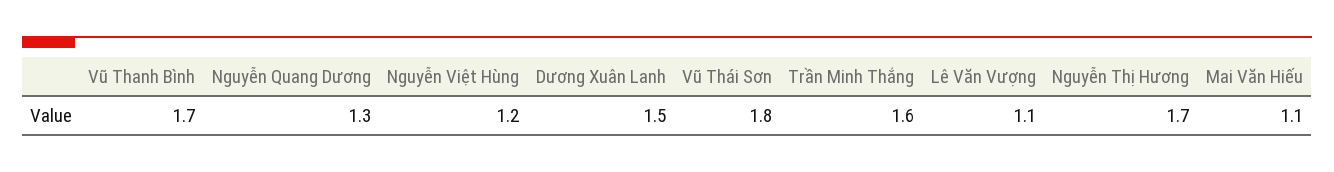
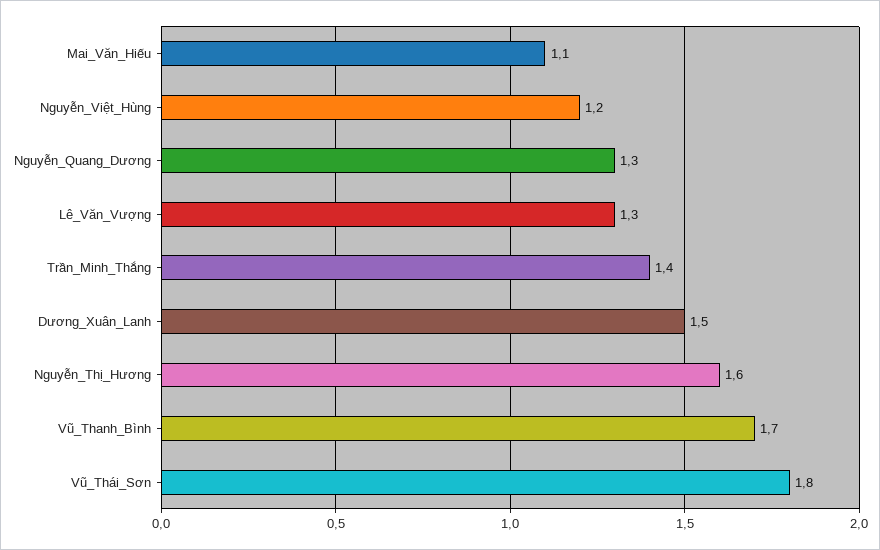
Trần Minh Thắng: 1.6 -> 1.4
Lê Văn Vượng: 1.1 -> 1.3
Nguyễn Thị Hương: 1.7 -> 1.6

